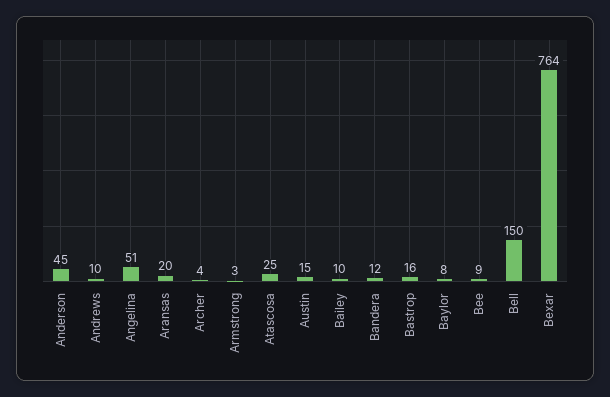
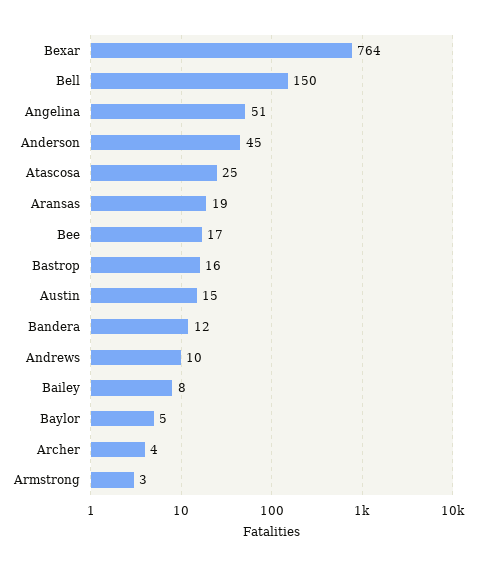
Aransas: 20 -> 19
Bailey: 10 -> 8
Baylor: 8 -> 5
Bee: 9 -> 17

